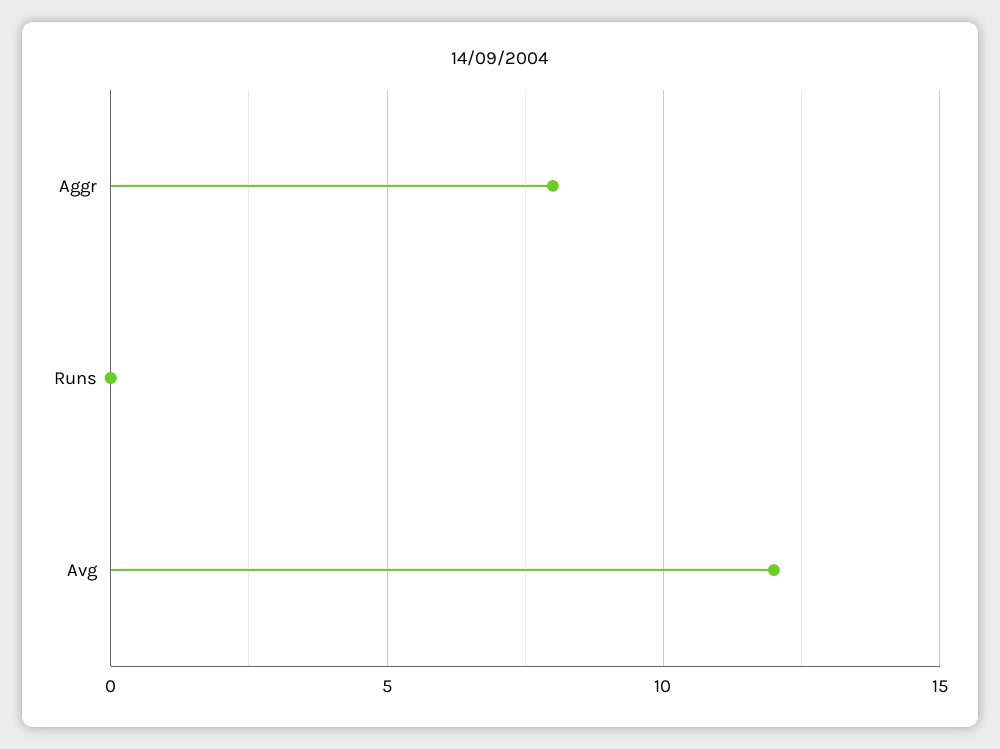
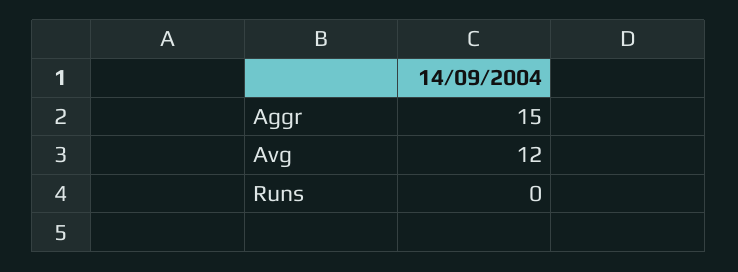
Aggr: 8 -> 15

